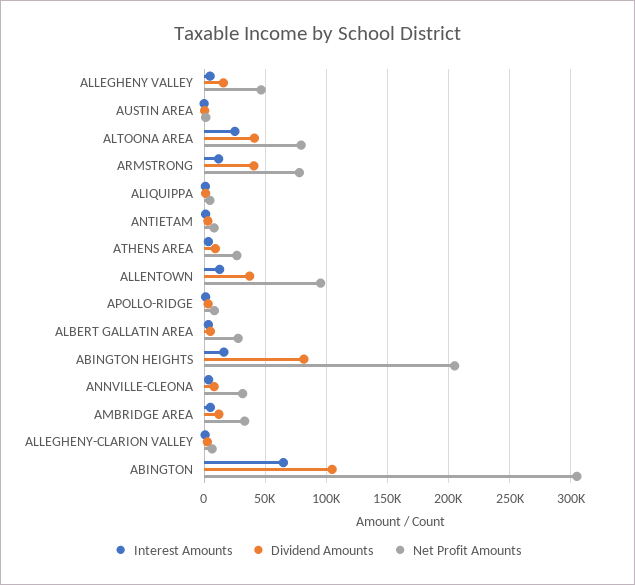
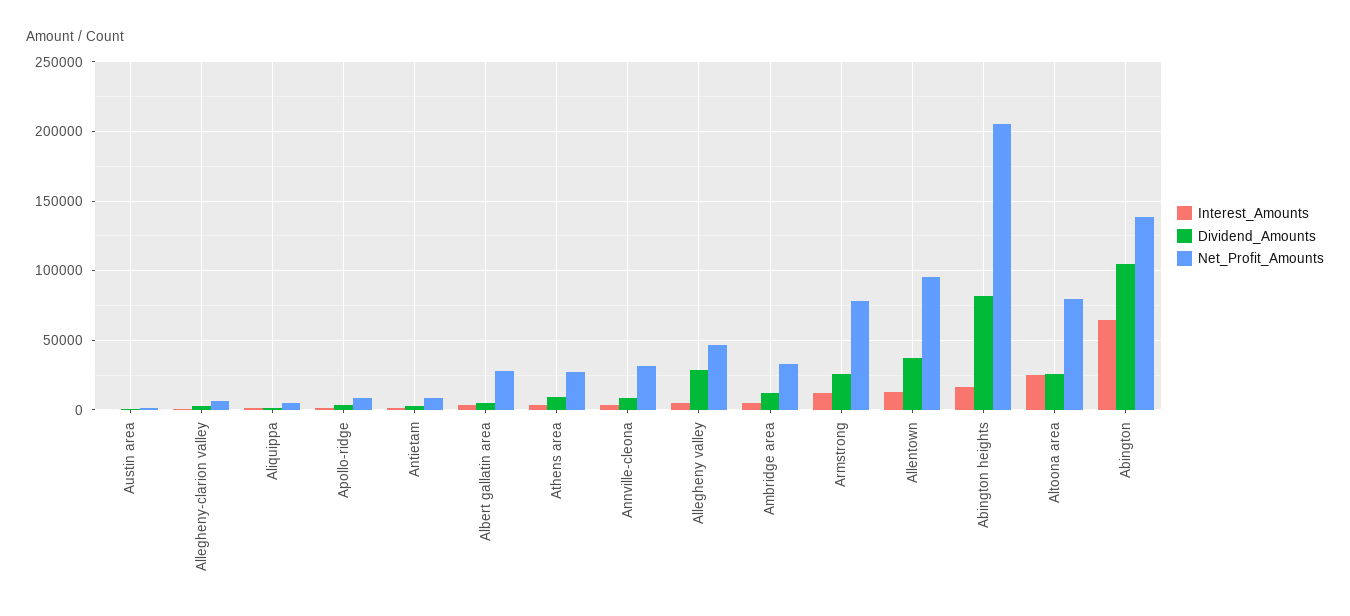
Dividend Amounts, ALLEGHENY VALLEY: 15000 -> 30000
Dividend Amounts, ALTOONA AREA: 40000 -> 25000
Dividend Amounts, ARMSTRONG: 40000 -> 25000
Net Profit Amounts, ABINGTON: 305000 -> 140000

